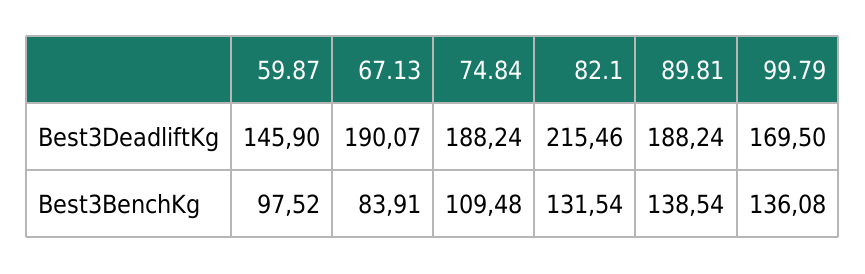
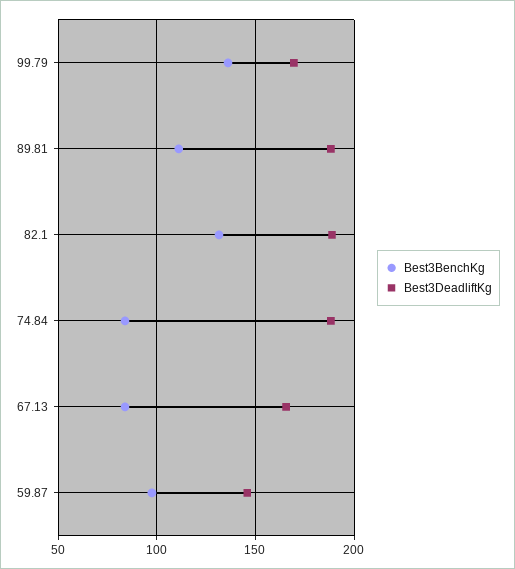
Best3DeadliftKg, 67.13: 190.07 -> 165
Best3DeadliftKg, 82.1: 215.46 -> 190
Best3BenchKg, 74.84: 109.48 -> 85
Best3BenchKg, 89.81: 138.54 -> 110

